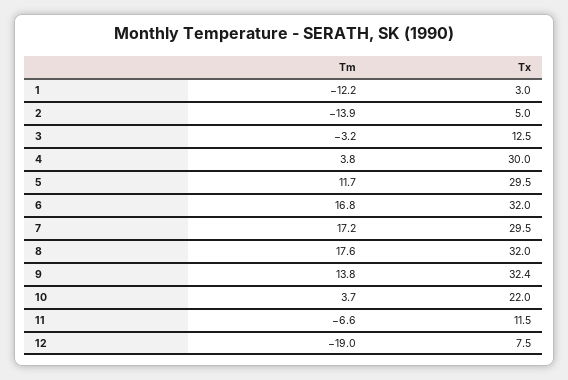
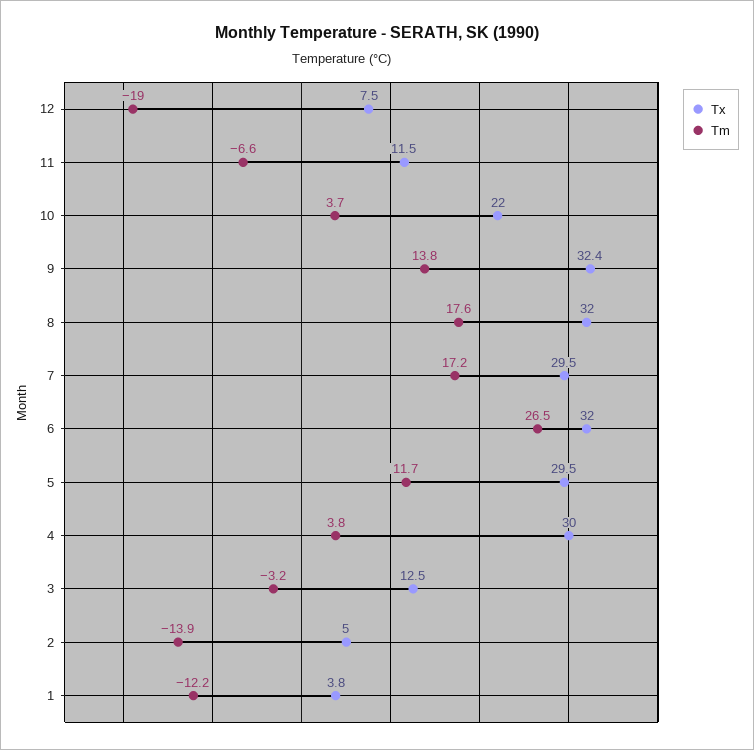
Tx, 1: 3 -> 3.8
Tm, 6: 16.8 -> 26.5

